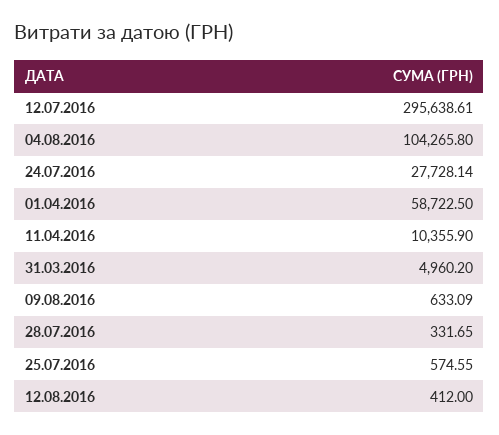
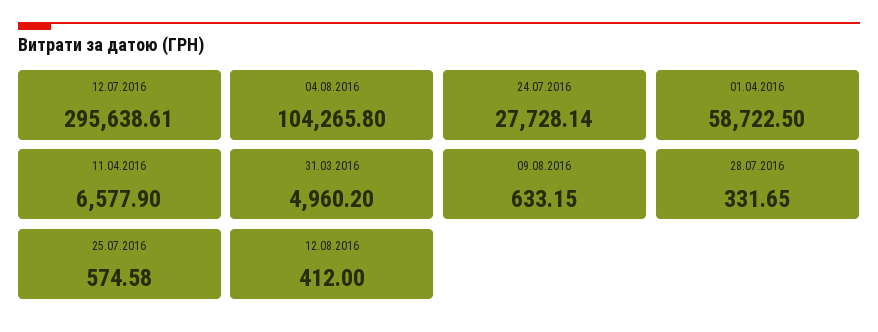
11.04.2016: 10355.9 -> 6577.9
09.08.2016: 633.09 -> 633.15
25.07.2016: 574.55 -> 574.58

